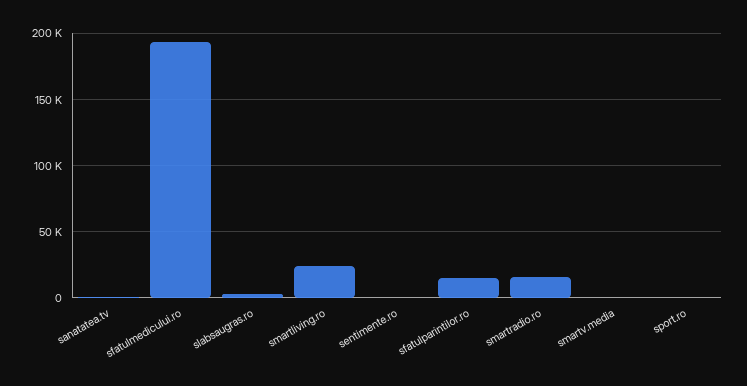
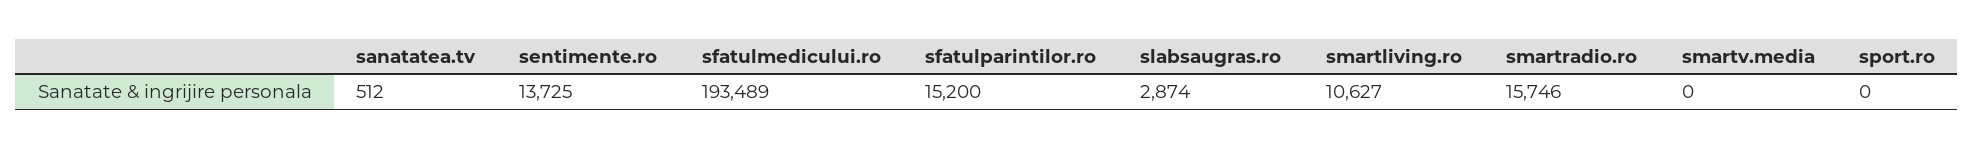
smartliving.ro: 25000 -> 10627
sentimente.ro: 0 -> 13725

